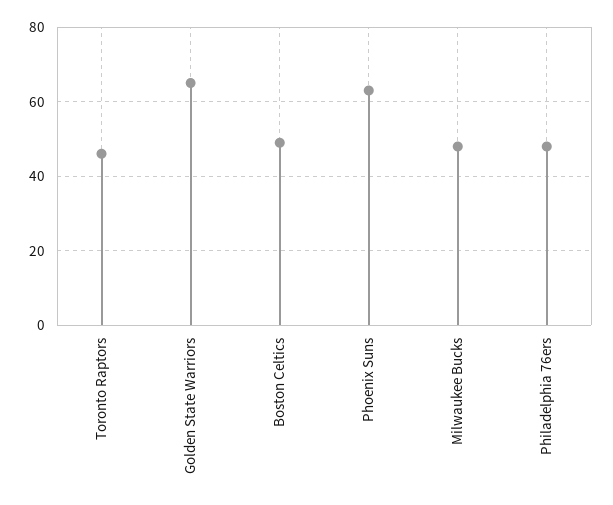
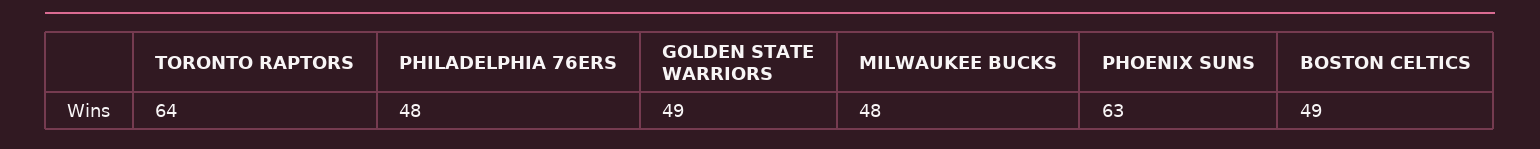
Toronto Raptors: 45 -> 64
Golden State Warriors: 65 -> 49

